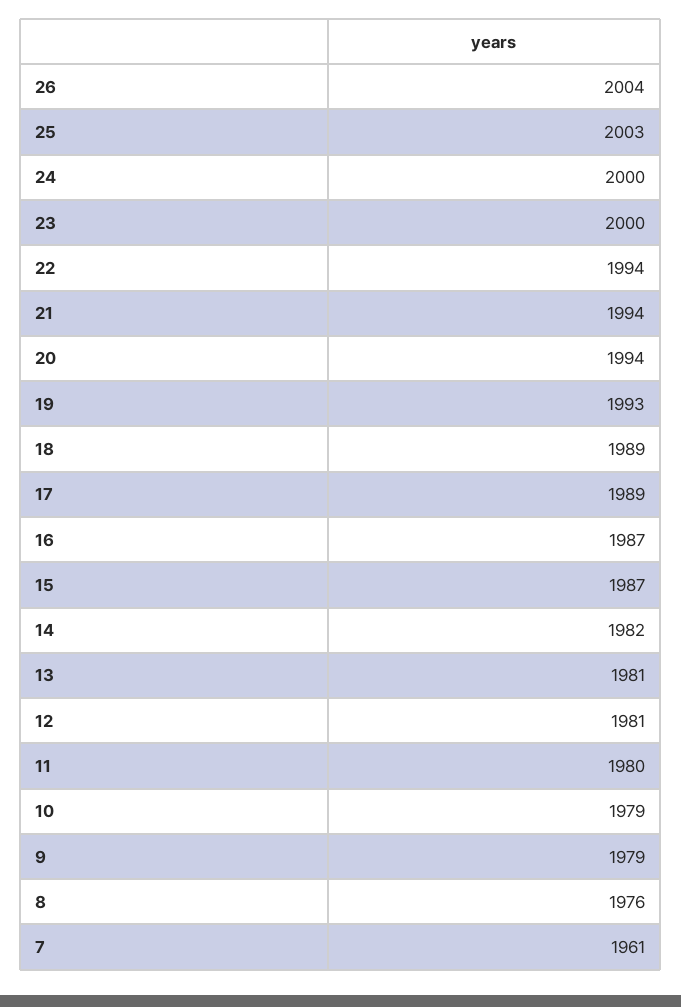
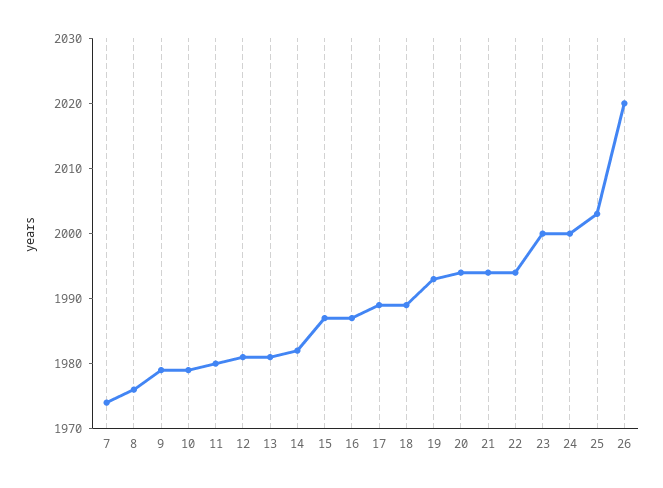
26: 2004 -> 2020
7: 1961 -> 1975

